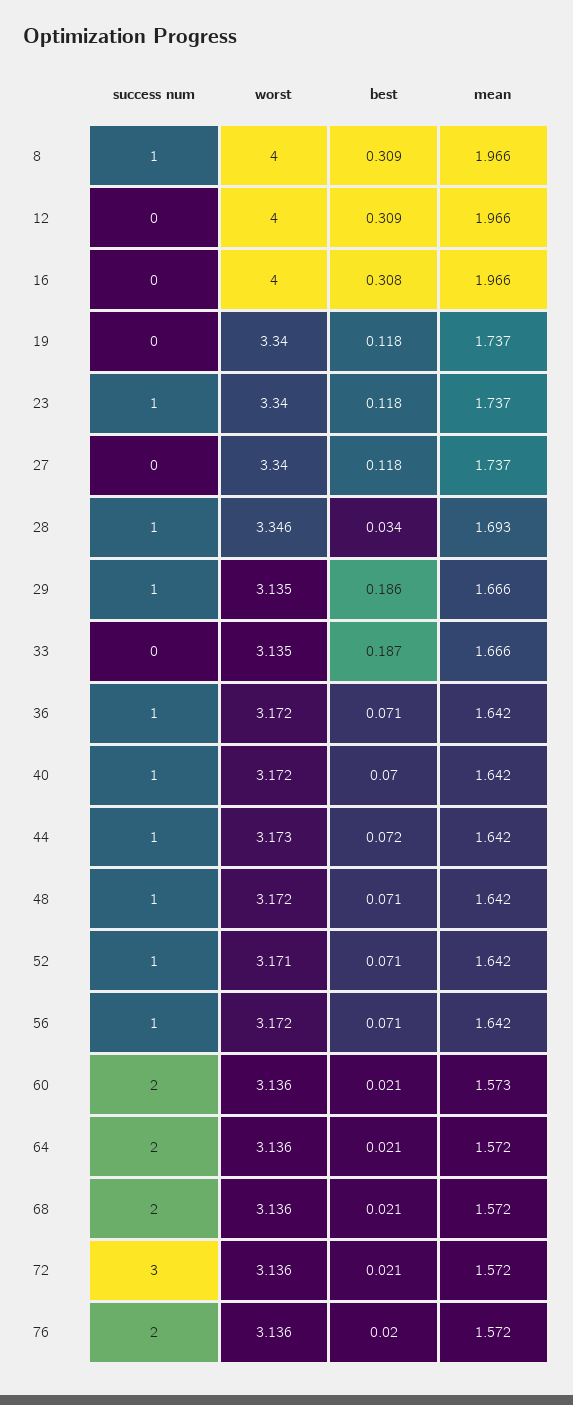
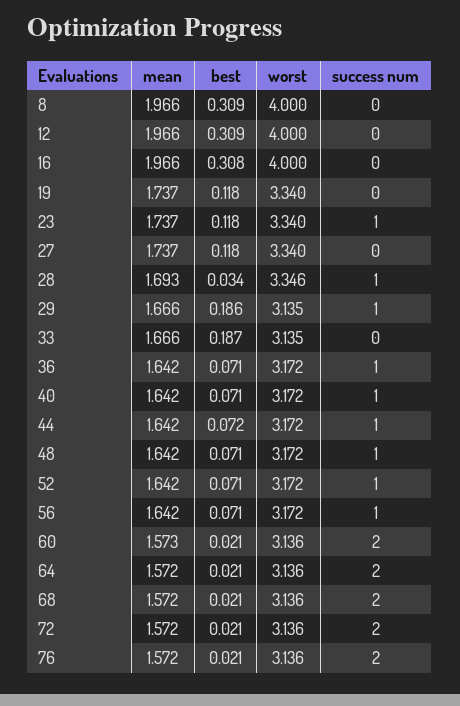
success num, 8: 1 -> 0
best, 40: 0.07 -> 0.071
worst, 44: 3.173 -> 3.172
worst, 52: 3.171 -> 3.172
success num, 72: 3 -> 2
best, 76: 0.02 -> 0.021

